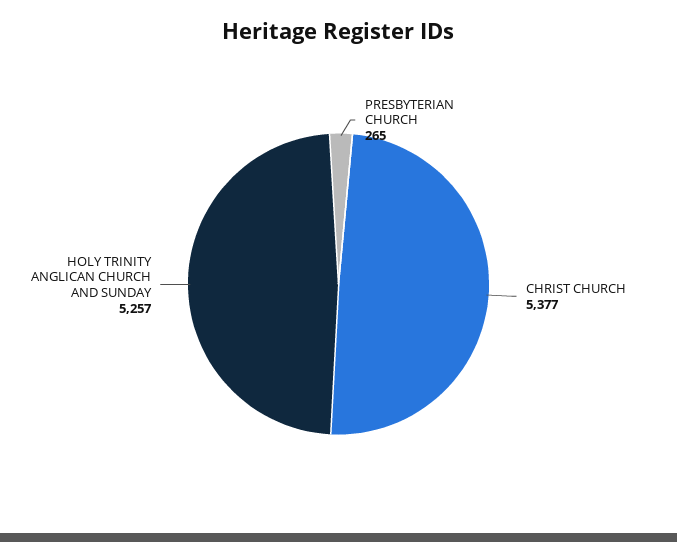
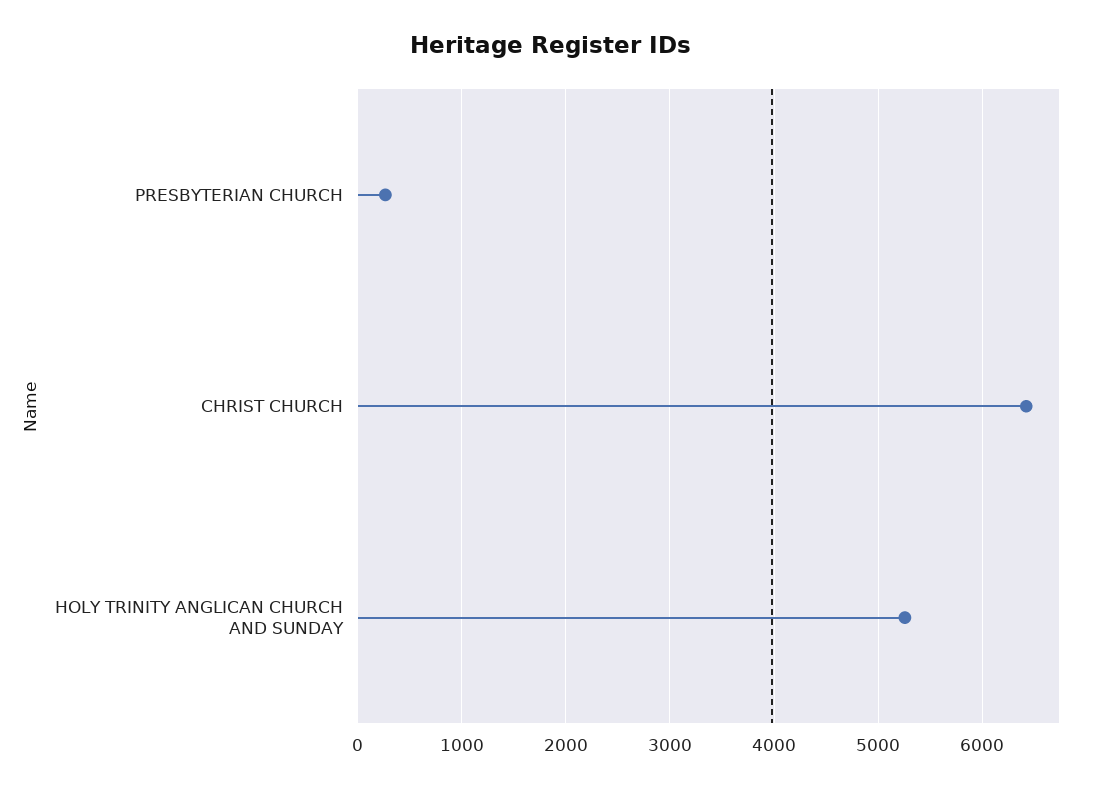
CHRIST CHURCH: 5377 -> 6400

